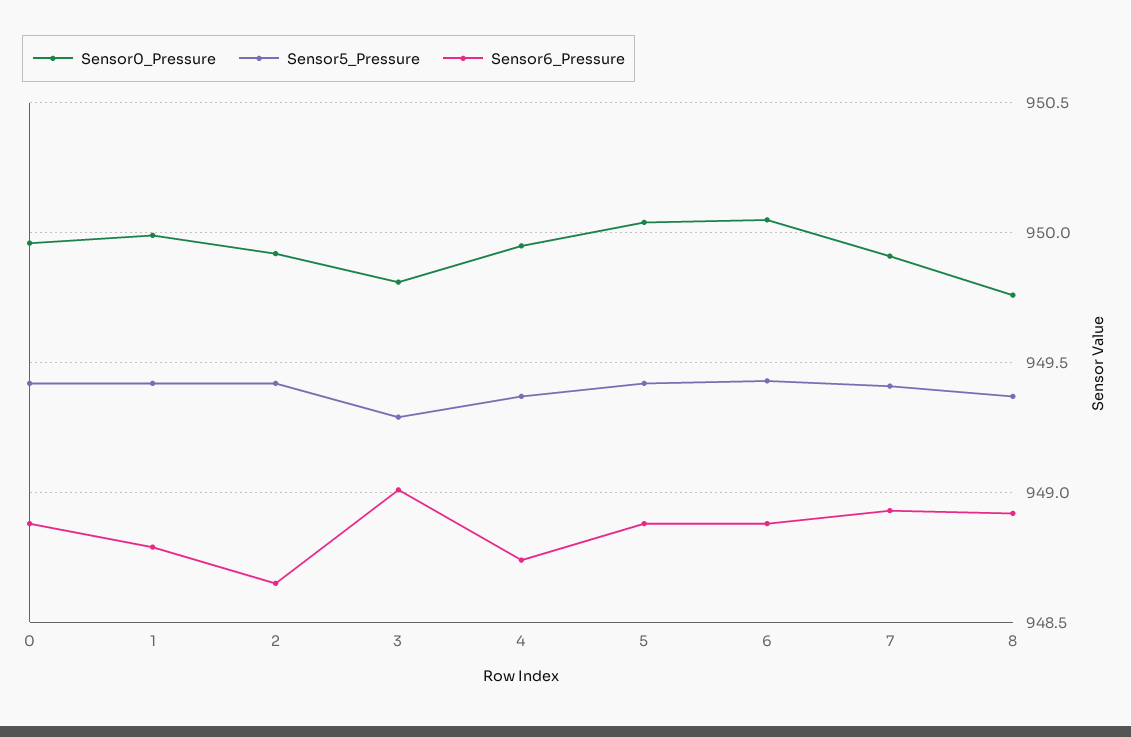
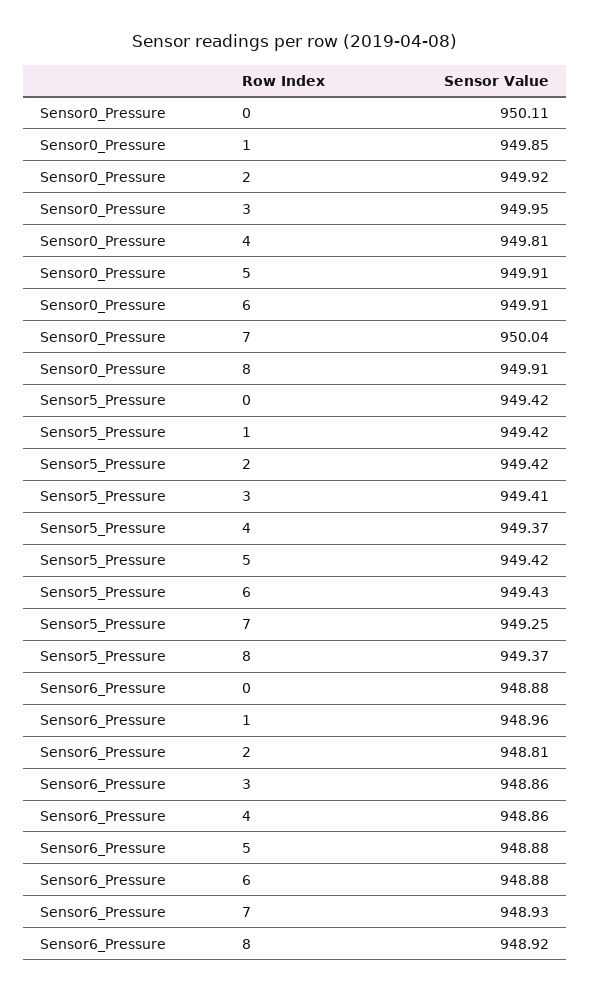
Sensor0_Pressure, 0: 949.95 -> 950.11
Sensor0_Pressure, 1: 950 -> 949.85
Sensor6_Pressure, 1: 948.8 -> 948.96
Sensor6_Pressure, 2: 948.65 -> 948.81
Sensor0_Pressure, 3: 949.8 -> 949.95
Sensor5_Pressure, 3: 949.3 -> 949.41
Sensor6_Pressure, 3: 949 -> 948.86
Sensor0_Pressure, 4: 949.95 -> 949.81
Sensor6_Pressure, 4: 948.75 -> 948.86
Sensor0_Pressure, 5: 950.05 -> 949.91
Sensor0_Pressure, 6: 950.05 -> 949.91
Sensor0_Pressure, 7: 949.9 -> 950.04
Sensor5_Pressure, 7: 949.4 -> 949.25
Sensor0_Pressure, 8: 949.75 -> 949.91

